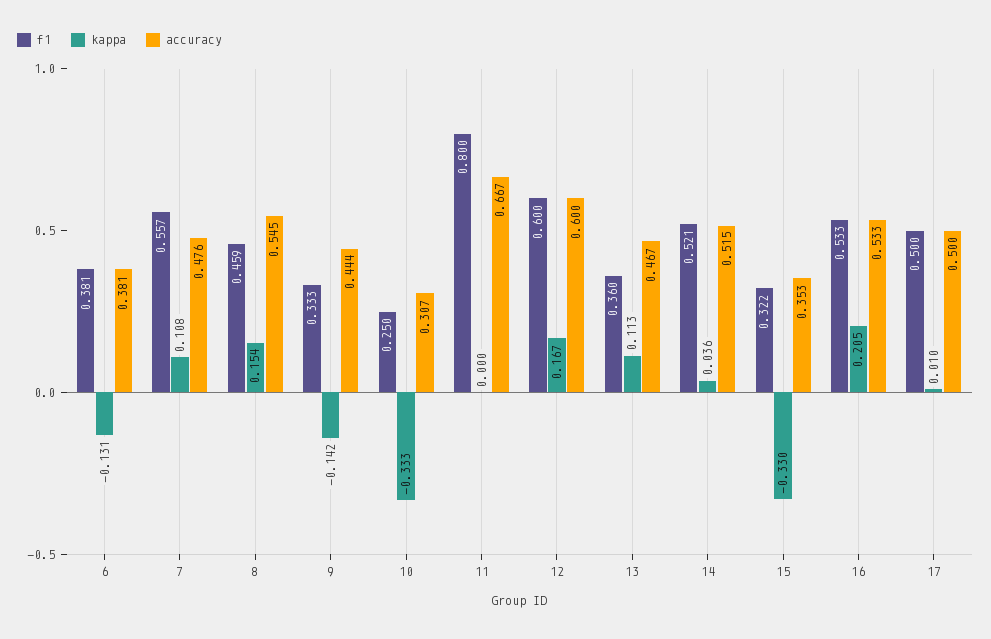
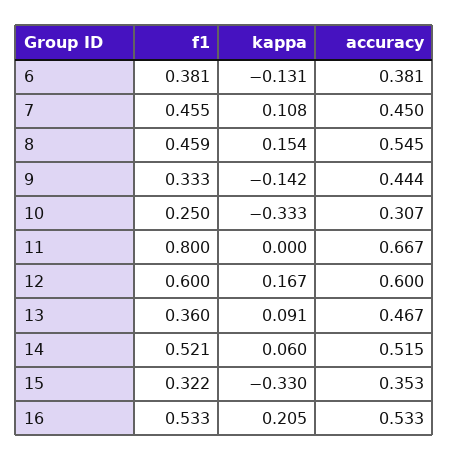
f1, 7: 0.557 -> 0.455
accuracy, 7: 0.476 -> 0.45
kappa, 13: 0.113 -> 0.091
kappa, 14: 0.036 -> 0.06
f1, 17: 0.5 -> none
kappa, 17: 0.01 -> none
accuracy, 17: 0.5 -> none

